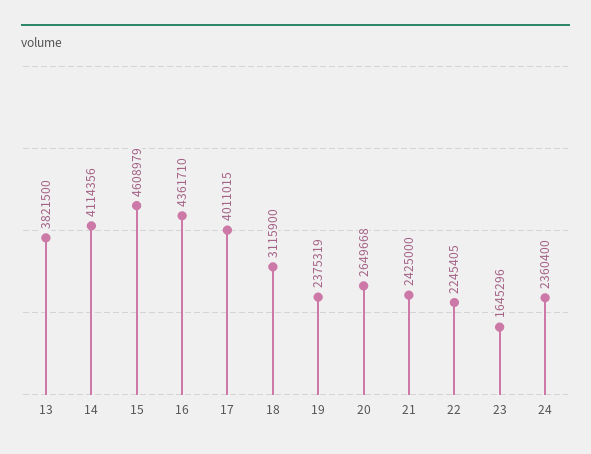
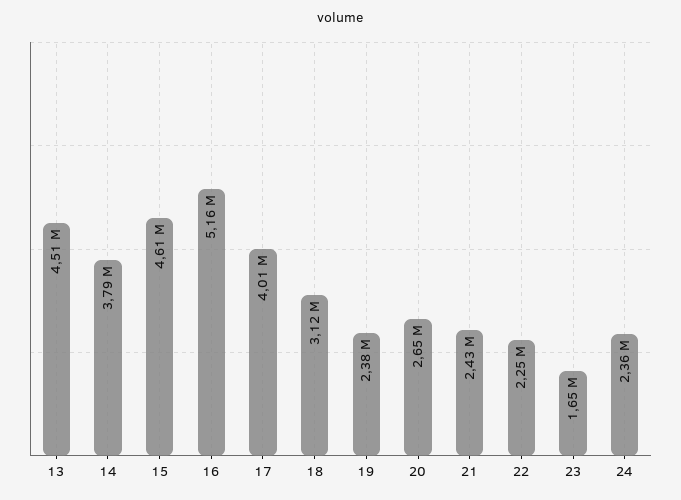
13: 3821500 -> 4510000
14: 4114356 -> 3790000
16: 4361710 -> 5160000

